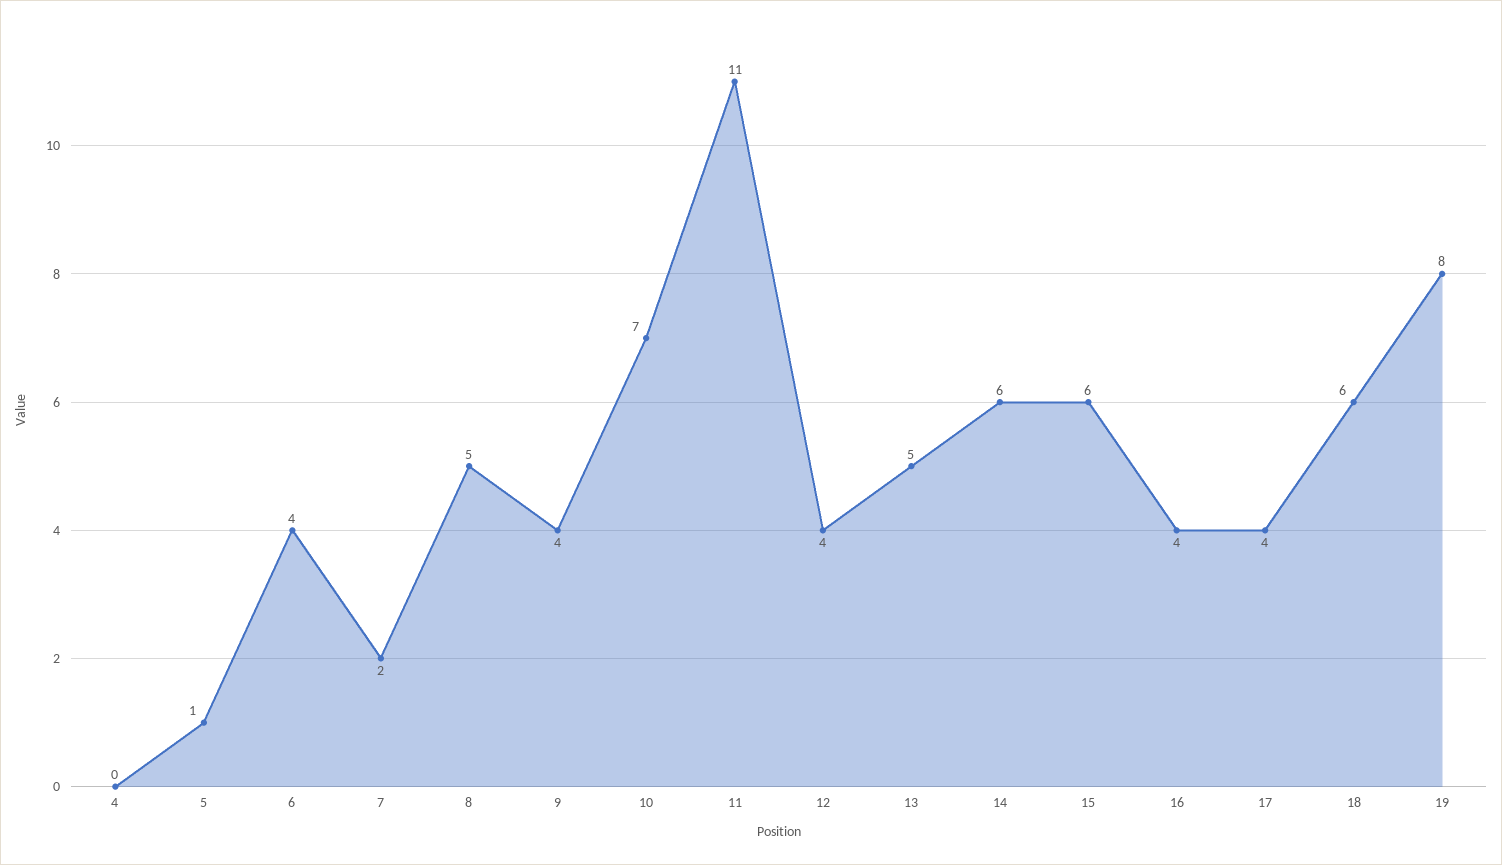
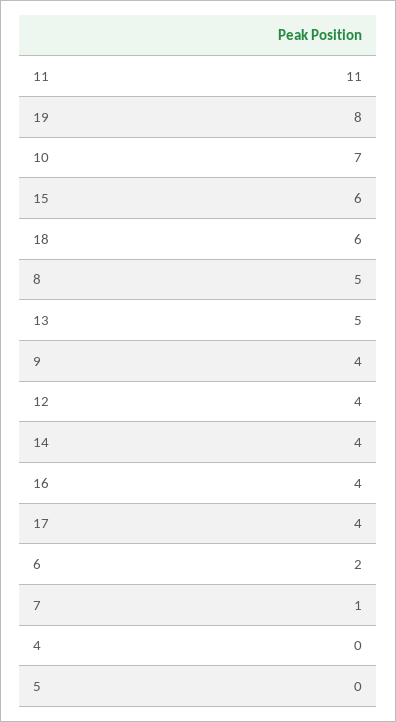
5: 1 -> 0
6: 4 -> 2
7: 2 -> 1
14: 6 -> 4

